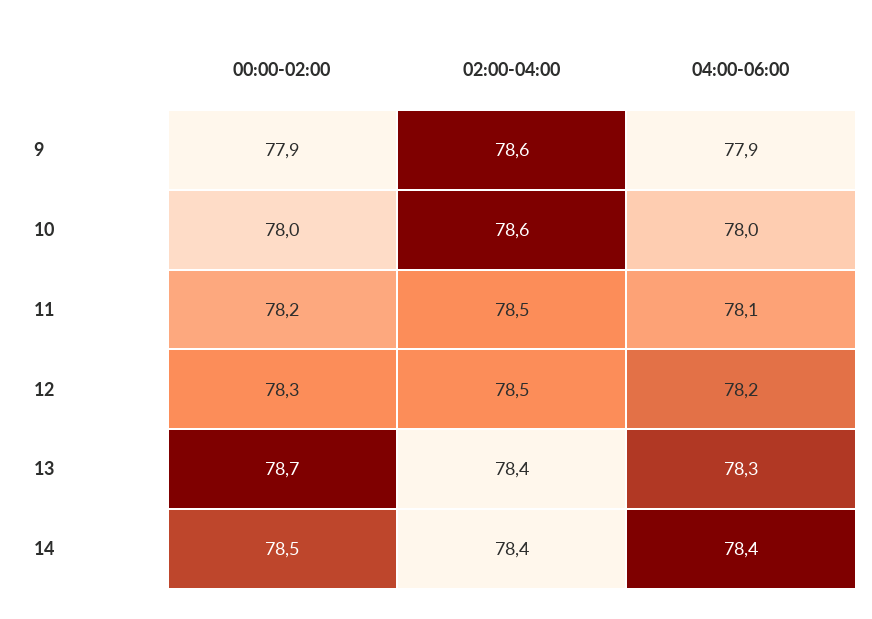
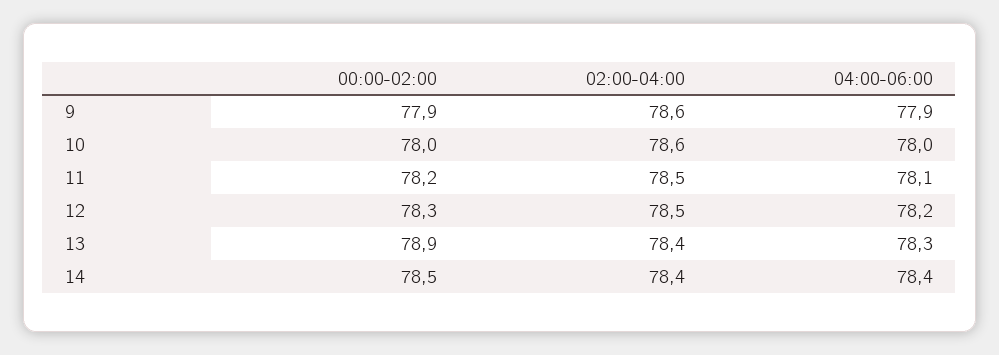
00:00-02:00, 13: 78.7 -> 78.9

